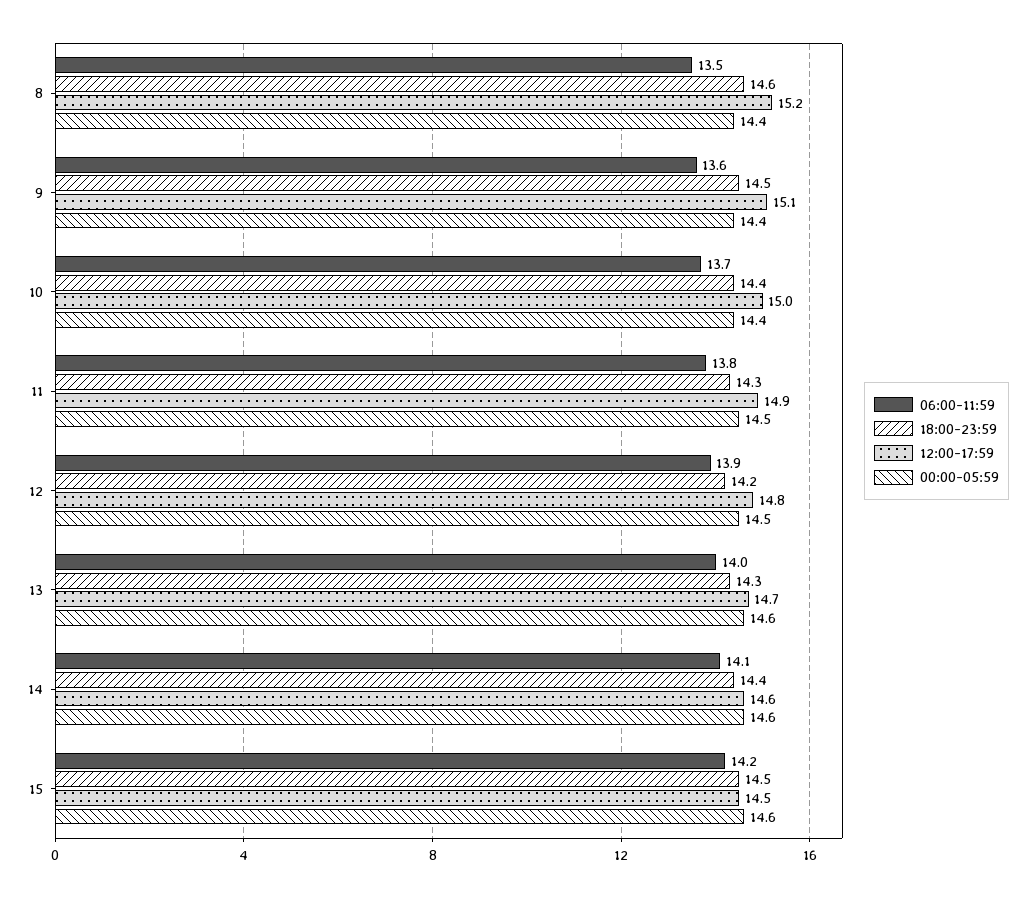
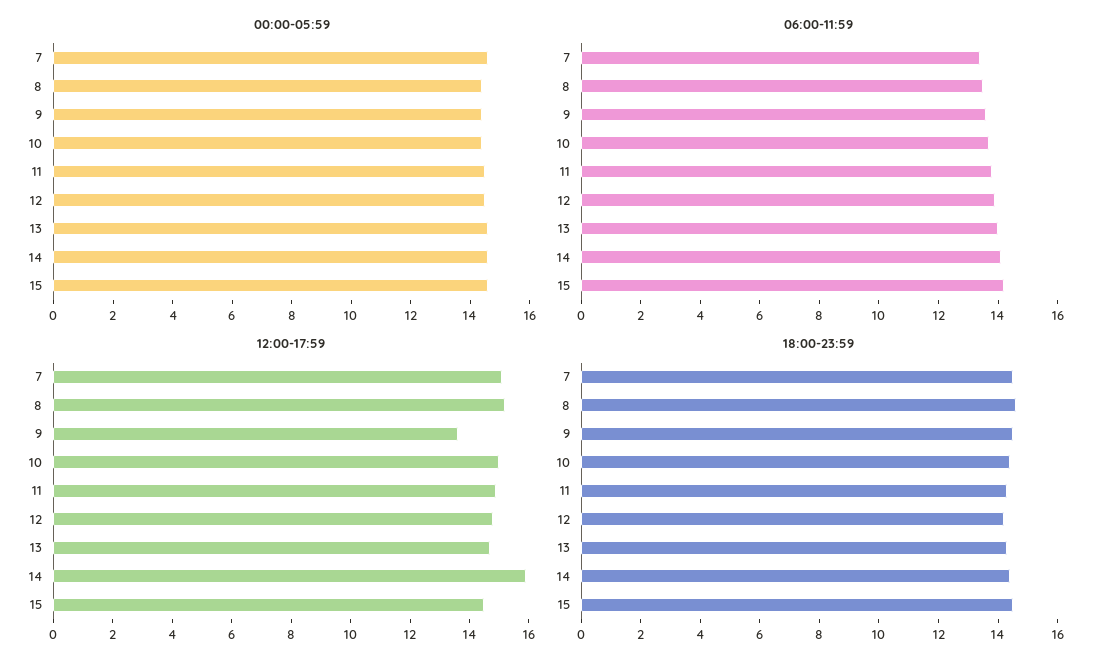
12:00-17:59, 9: 15.1 -> 13.5
12:00-17:59, 14: 14.6 -> 16
00:00-05:59, 7: none -> 14.5
06:00-11:59, 7: none -> 13.5
12:00-17:59, 7: none -> 15
18:00-23:59, 7: none -> 14.5

